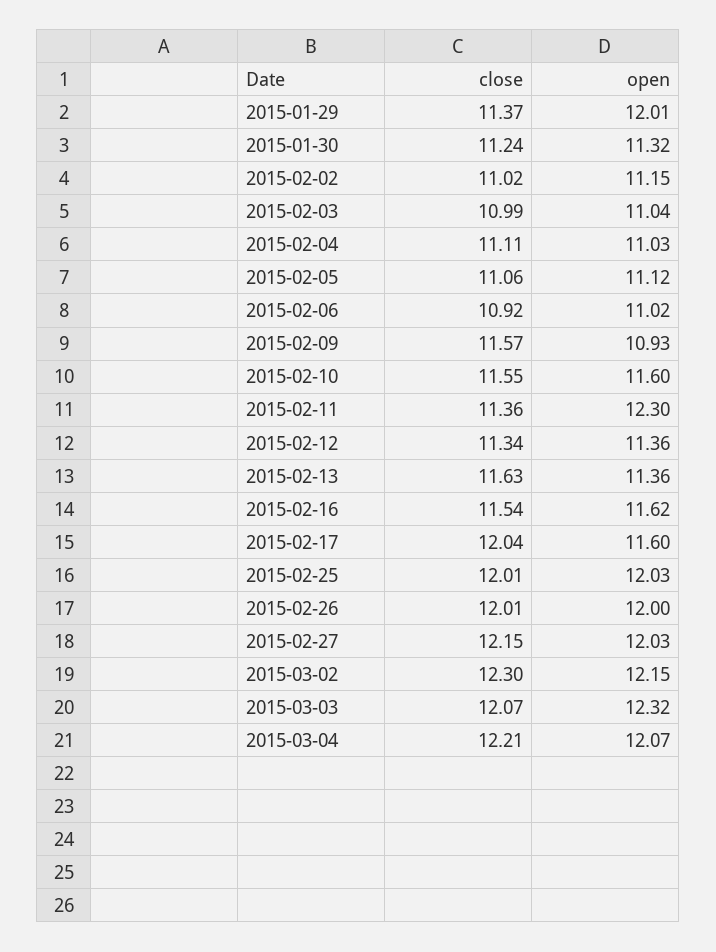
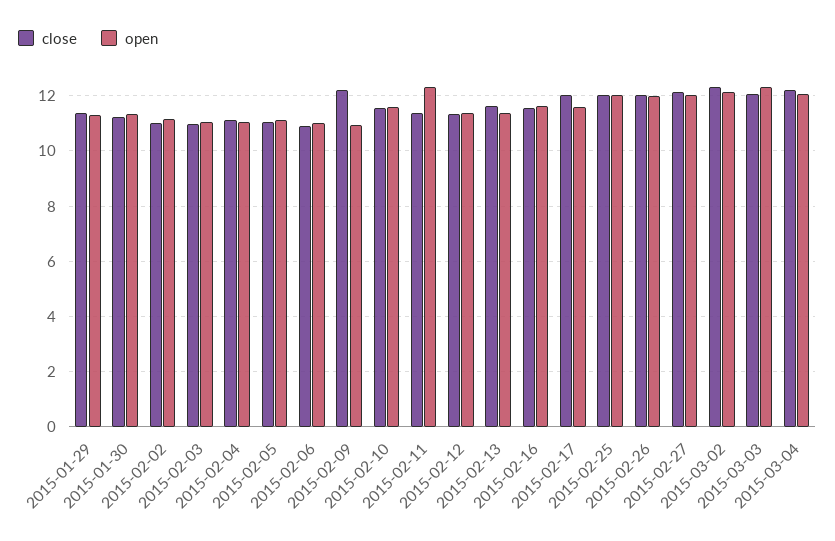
open, 2015-01-29: 12.01 -> 11.25
close, 2015-02-09: 11.57 -> 12.25

